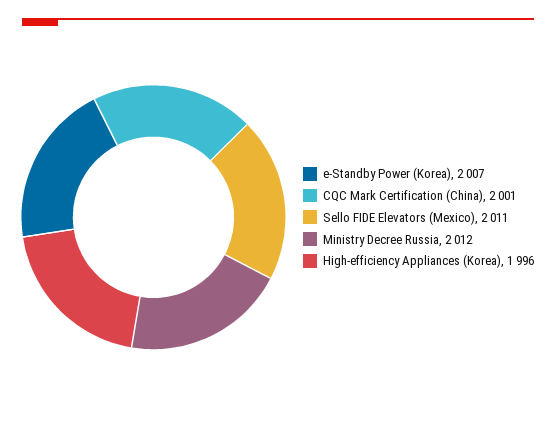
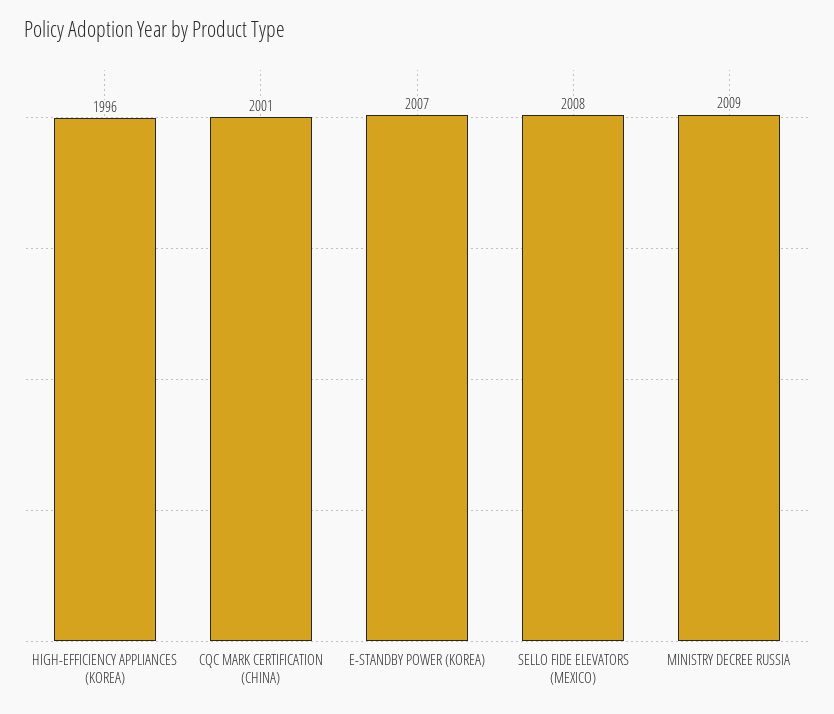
Sello FIDE Elevators (Mexico): 2011 -> 2008
Ministry Decree Russia: 2012 -> 2009

